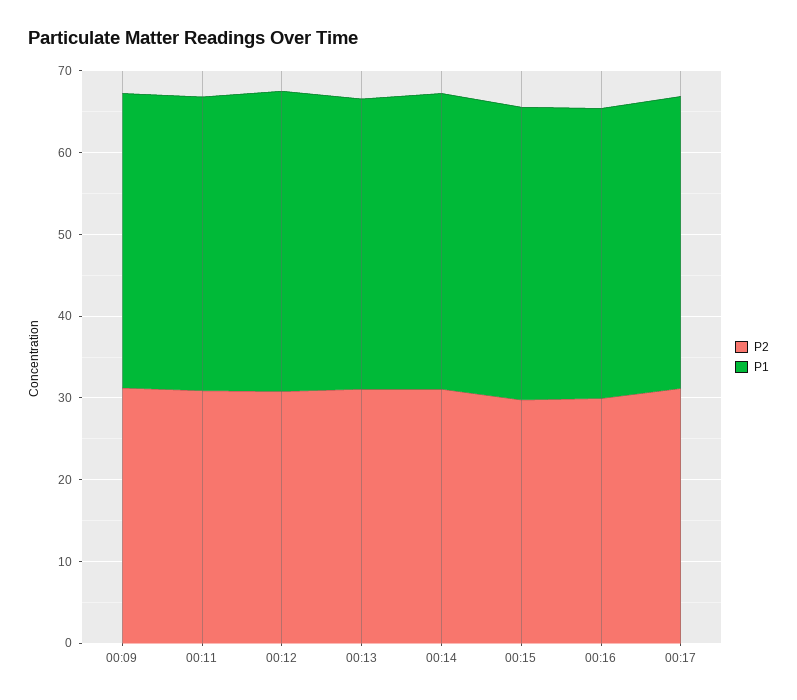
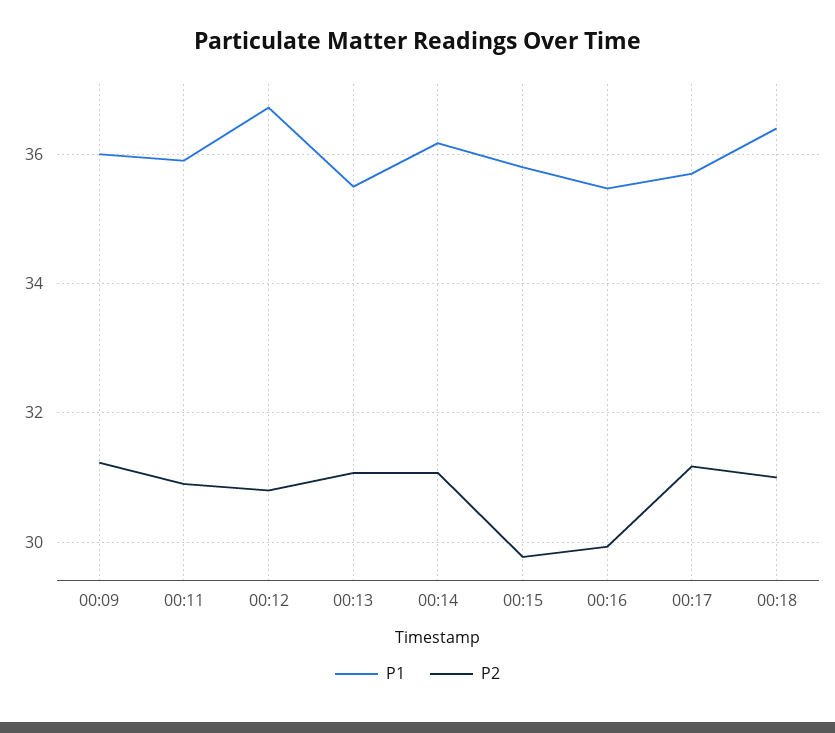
P1, 00:18: none -> 36.4
P2, 00:18: none -> 31

